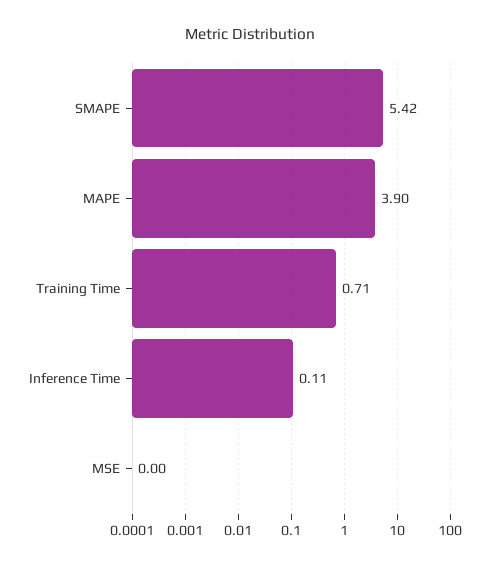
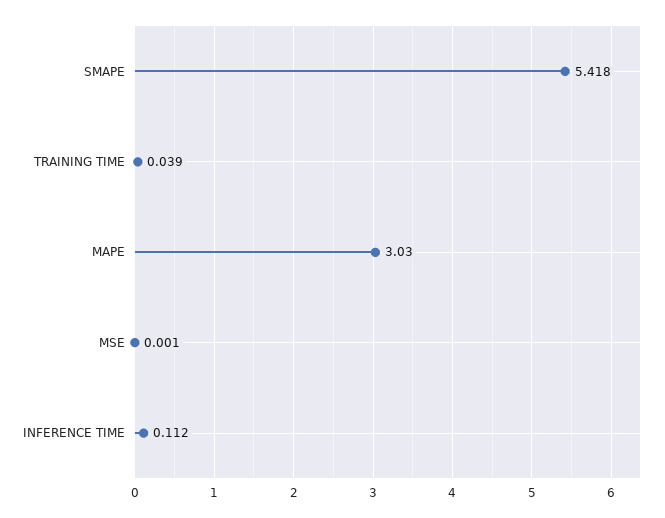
MAPE: 3.9 -> 3.03
Training Time: 0.71 -> 0.039

